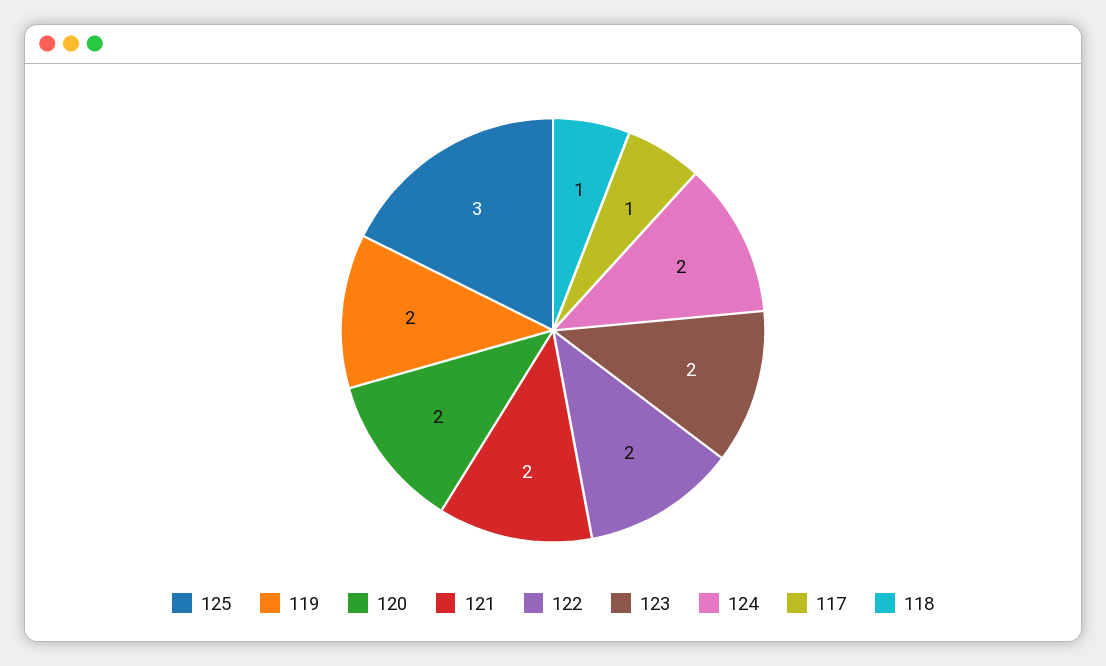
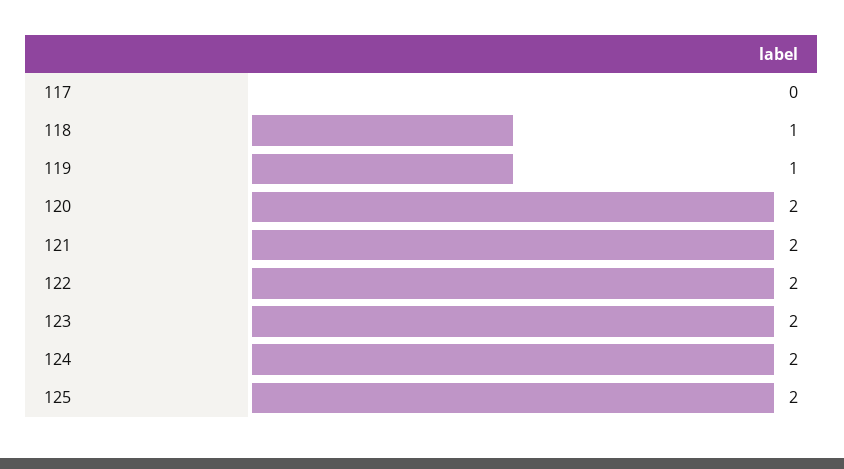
125: 3 -> 2
119: 2 -> 1
117: 1 -> 0

